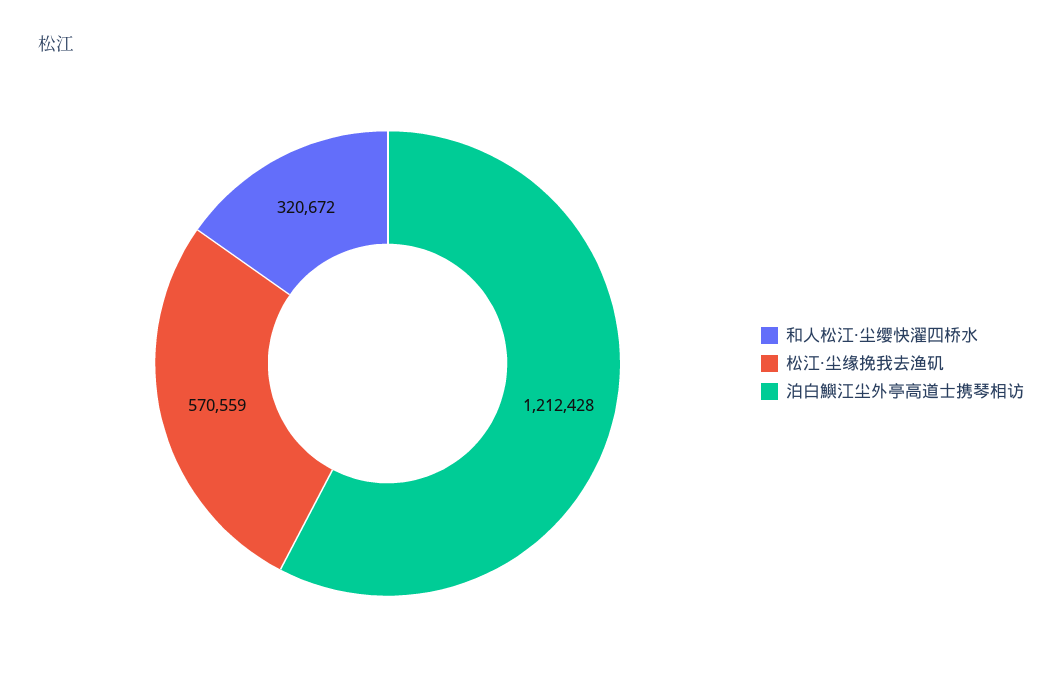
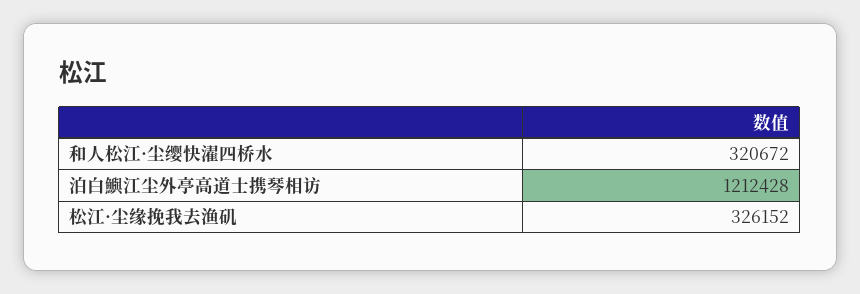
松江·尘缘挽我去渔矶: 570559 -> 326152

